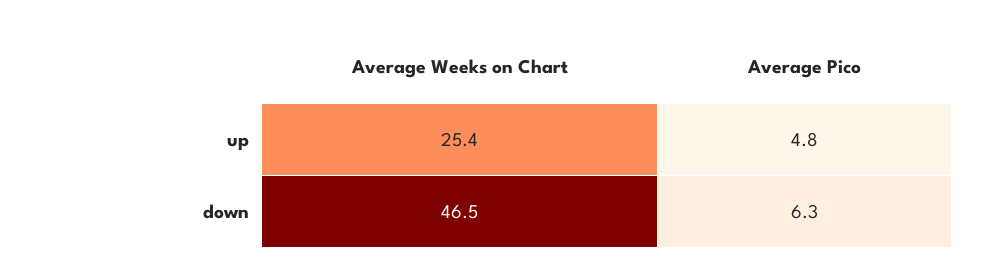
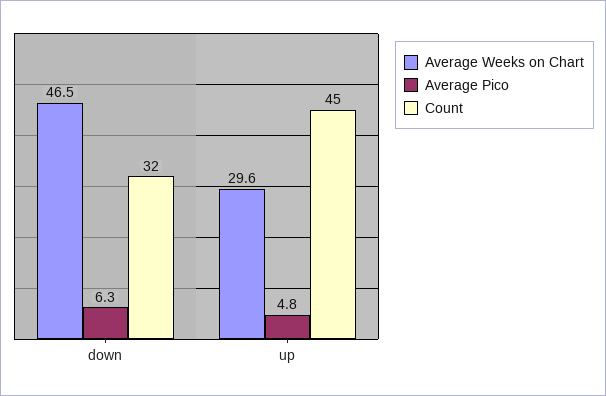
Average Weeks on Chart, up: 25.4 -> 29.6
Count, down: none -> 32
Count, up: none -> 45

